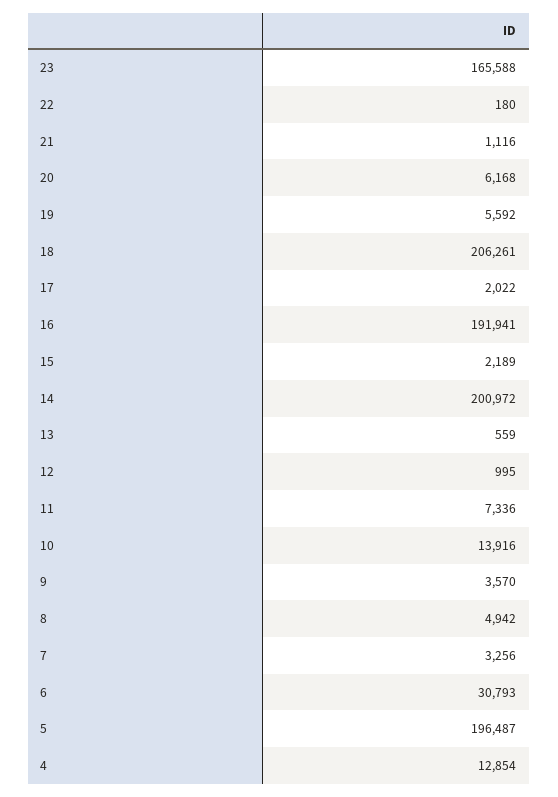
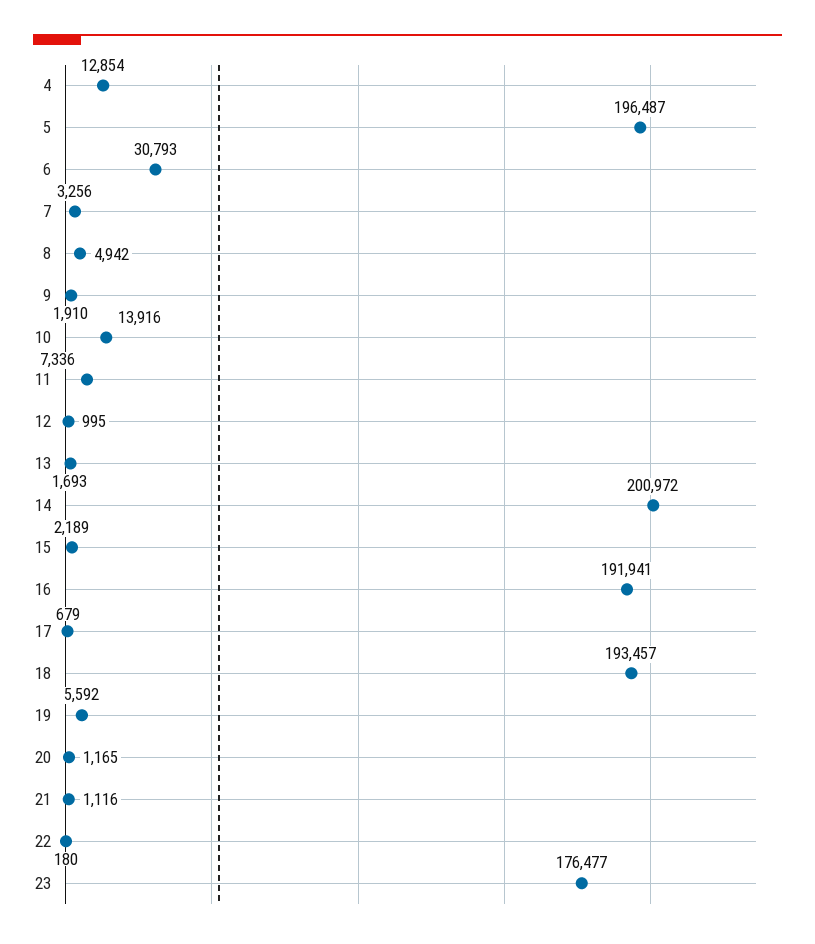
23: 165588 -> 176477
20: 6168 -> 1165
18: 206261 -> 193457
17: 2022 -> 679
13: 559 -> 1693
9: 3570 -> 1910

